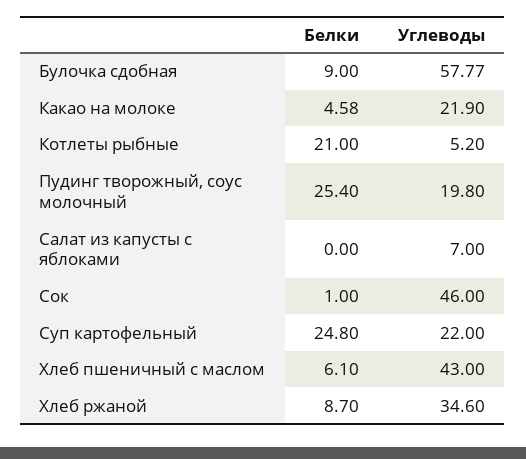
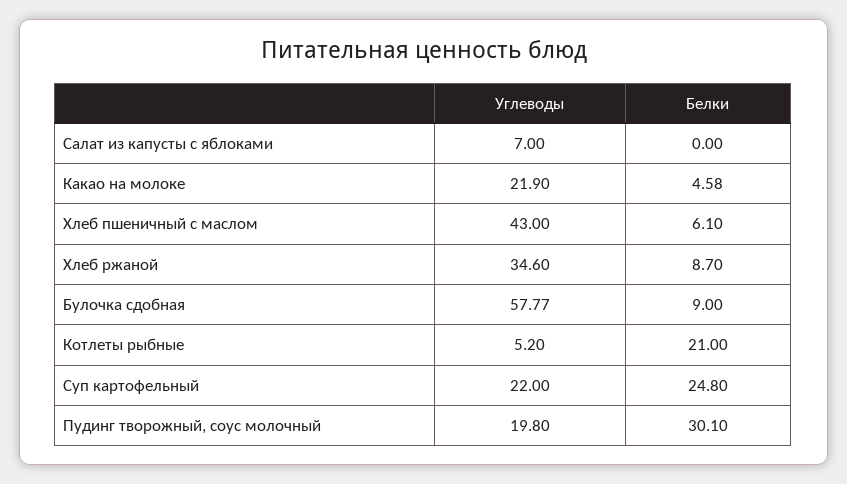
Белки, Пудинг творожный, соус молочный: 25.4 -> 30.1
Белки, Сок: 1 -> none
Углеводы, Сок: 46 -> none

